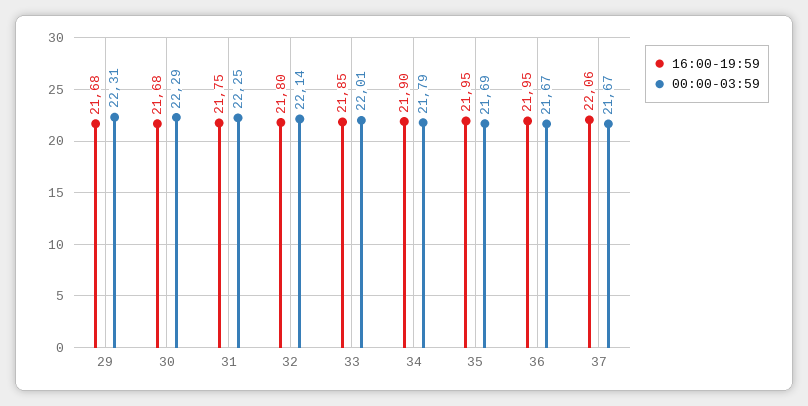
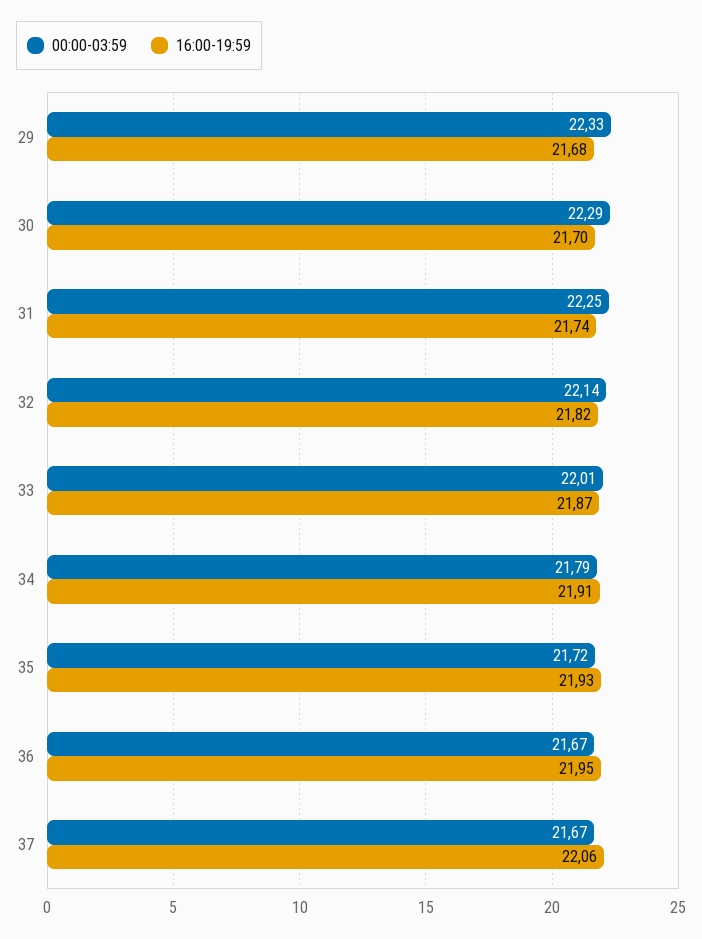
00:00-03:59, 29: 22.31 -> 22.33
16:00-19:59, 30: 21.68 -> 21.7
16:00-19:59, 31: 21.75 -> 21.74
16:00-19:59, 32: 21.8 -> 21.82
16:00-19:59, 33: 21.85 -> 21.87
16:00-19:59, 34: 21.9 -> 21.91
16:00-19:59, 35: 21.95 -> 21.93
00:00-03:59, 35: 21.69 -> 21.72

